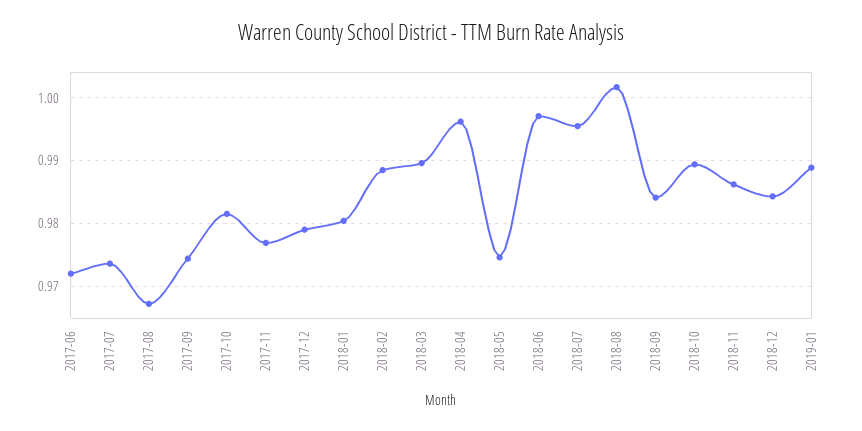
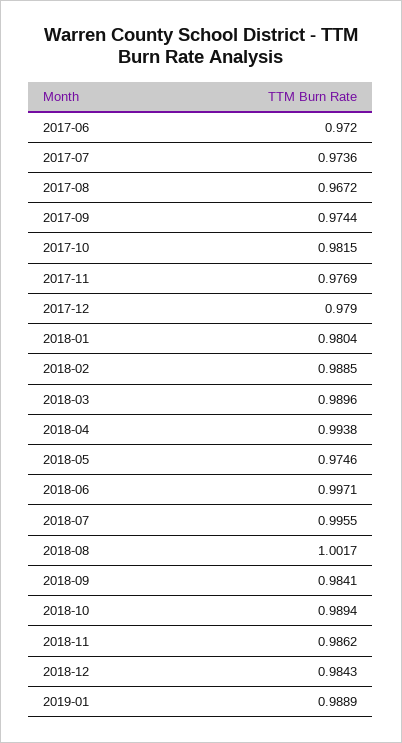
2018-04: 0.996 -> 0.9938

